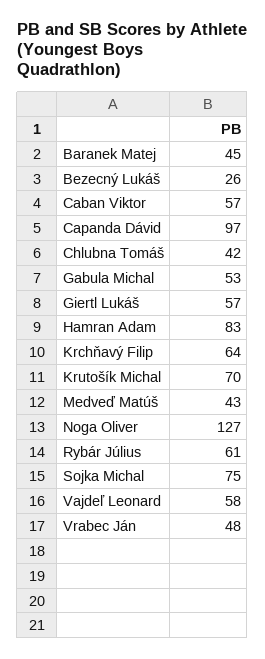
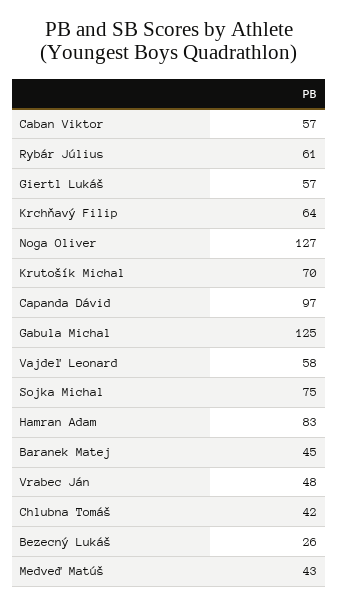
Gabula Michal: 53 -> 125

